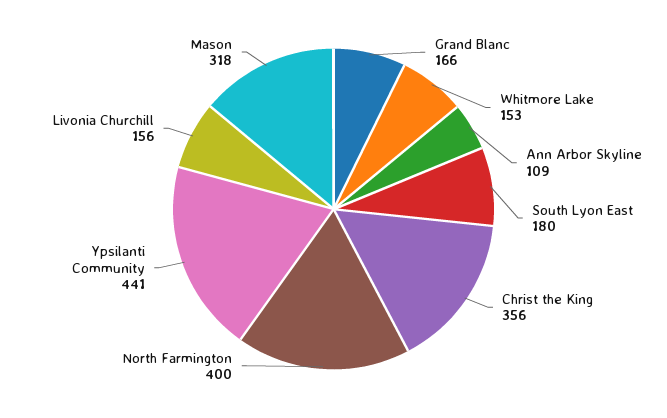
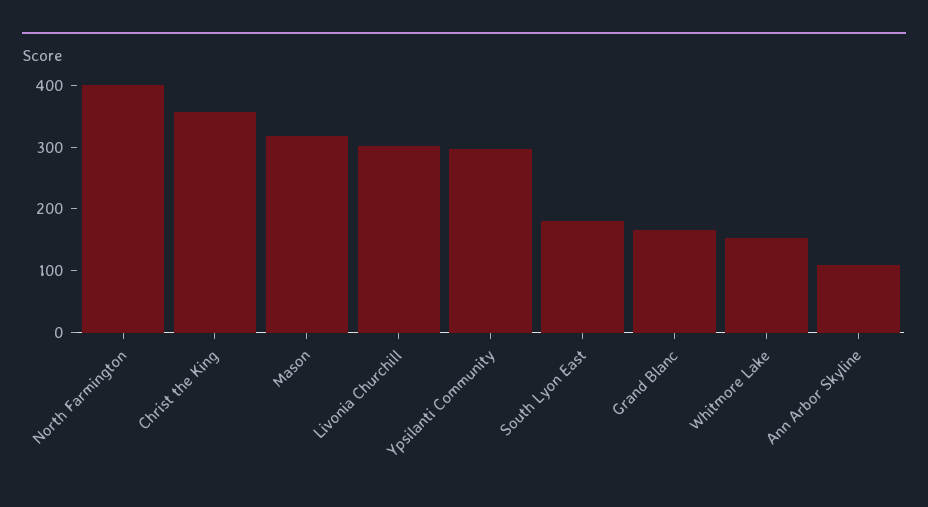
Ypsilanti Community: 441 -> 300
Livonia Churchill: 156 -> 300

